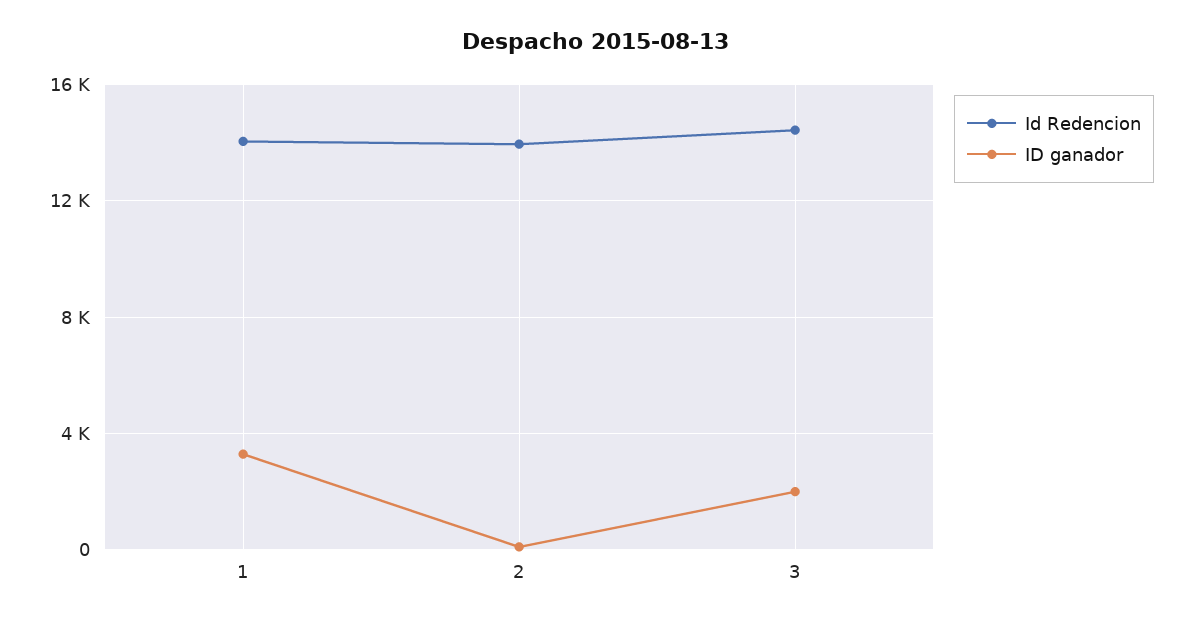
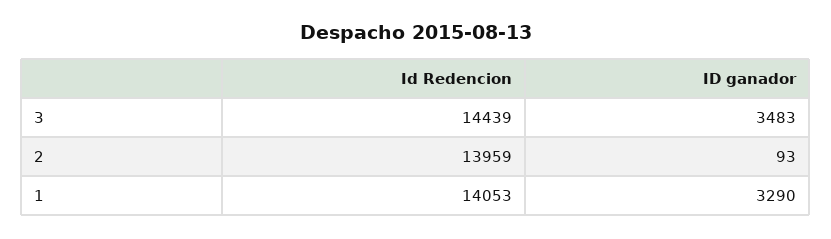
ID ganador, 3: 2000 -> 3483

